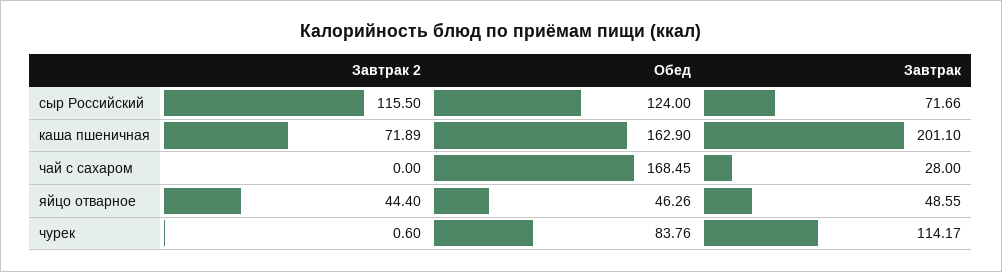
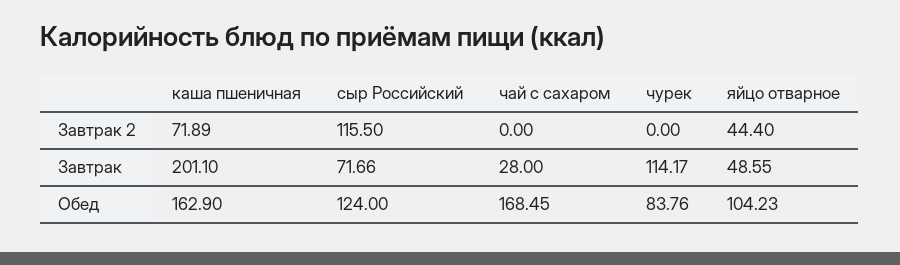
Обед, яйцо отварное: 46.26 -> 104.23
Завтрак 2, чурек: 0.6 -> 0

